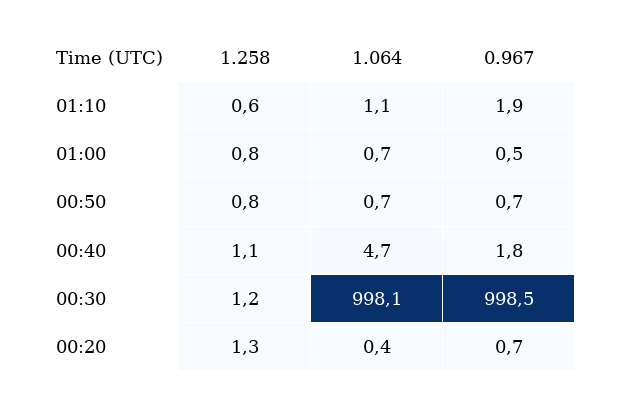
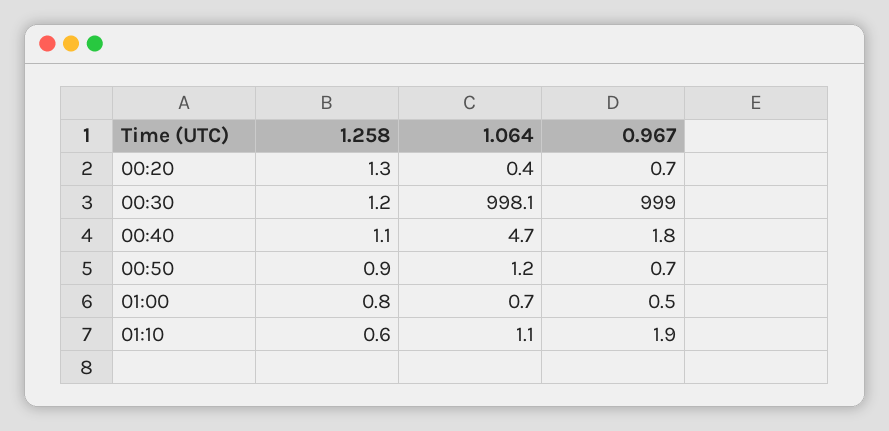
1.258, 00:50: 0.8 -> 0.9
1.064, 00:50: 0.7 -> 1.2
0.967, 00:30: 998.5 -> 999

